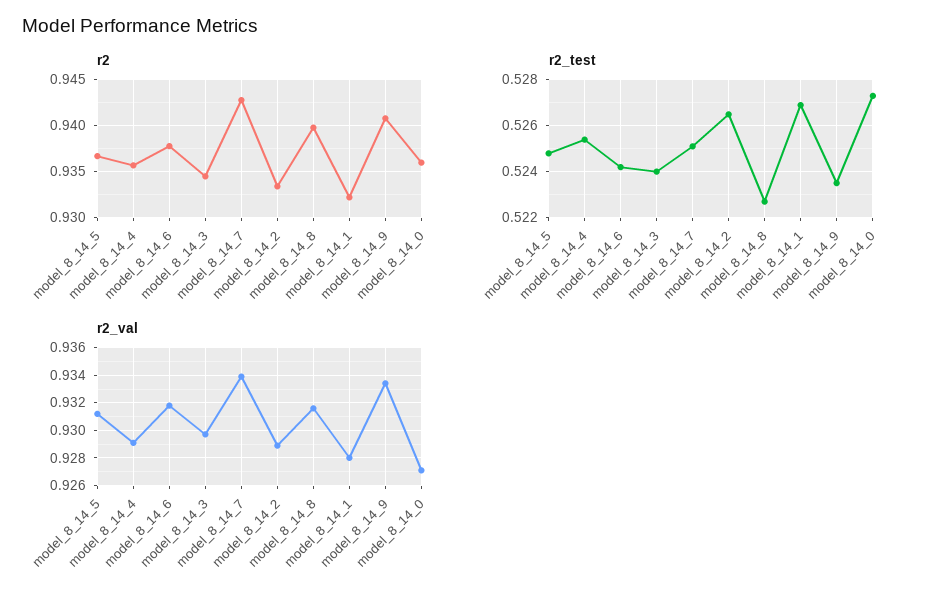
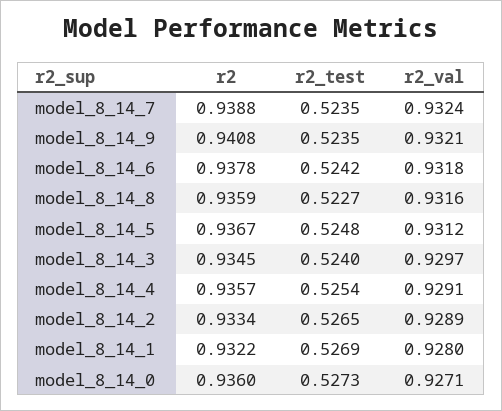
r2, model_8_14_7: 0.943 -> 0.9388
r2, model_8_14_8: 0.94 -> 0.9359
r2_test, model_8_14_7: 0.525 -> 0.5235
r2_val, model_8_14_7: 0.934 -> 0.9324
r2_val, model_8_14_9: 0.9335 -> 0.9321

